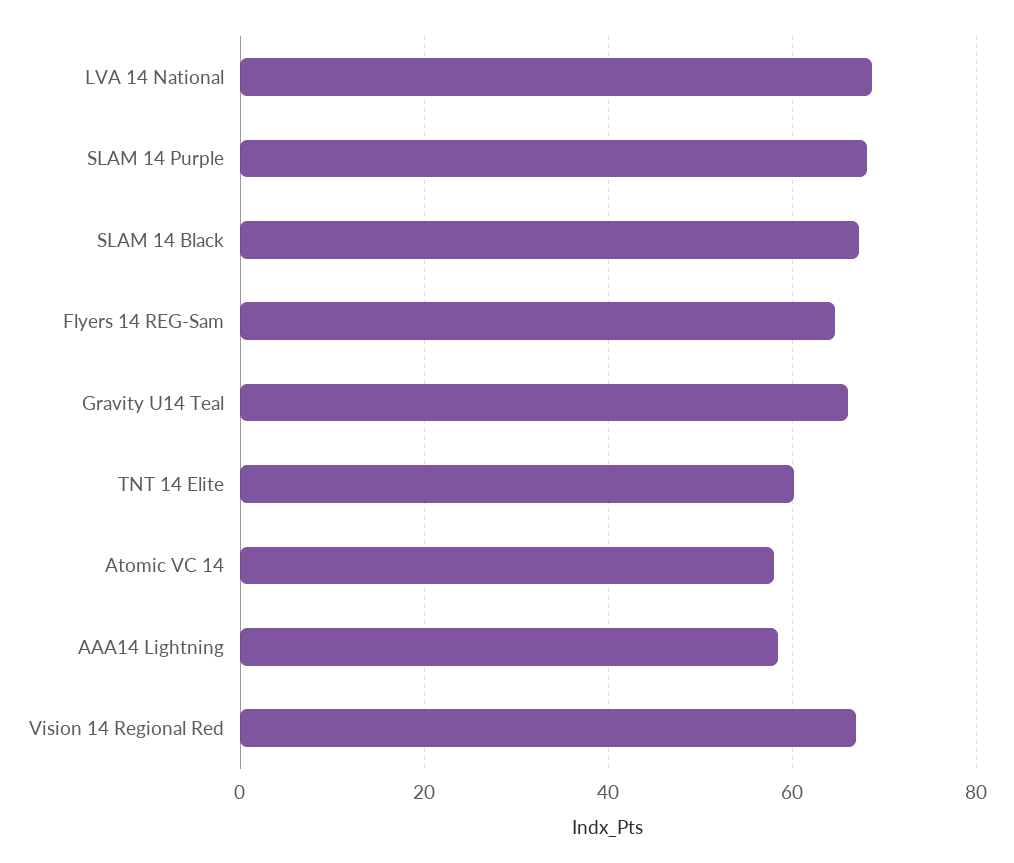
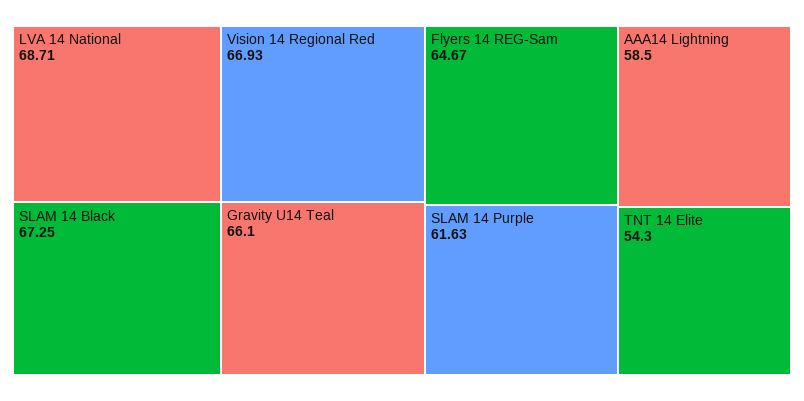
SLAM 14 Purple: 68 -> 61.63
TNT 14 Elite: 60 -> 54.3
Atomic VC 14: 58 -> none

